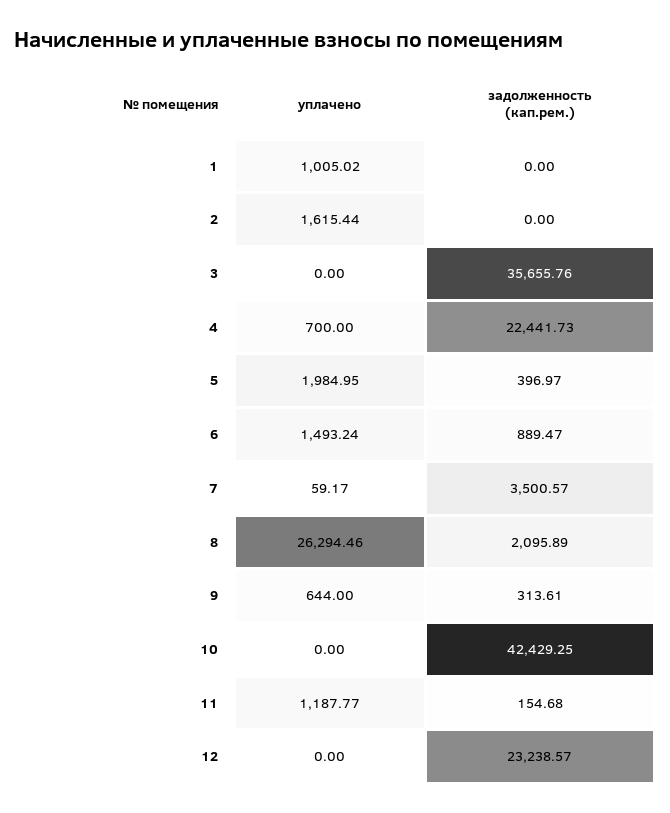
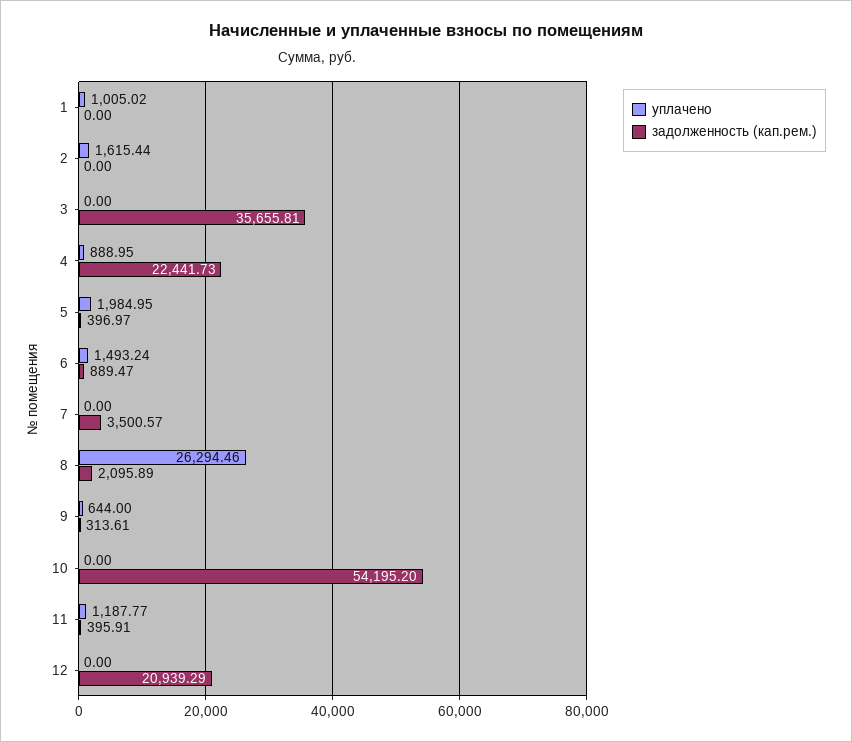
задолженность (кап.рем.), 3: 35655.76 -> 35655.81
уплачено, 4: 700 -> 888.95
уплачено, 7: 59.17 -> 0
задолженность (кап.рем.), 10: 42429.25 -> 54195.2
задолженность (кап.рем.), 11: 154.68 -> 395.91
задолженность (кап.рем.), 12: 23238.57 -> 20939.29

